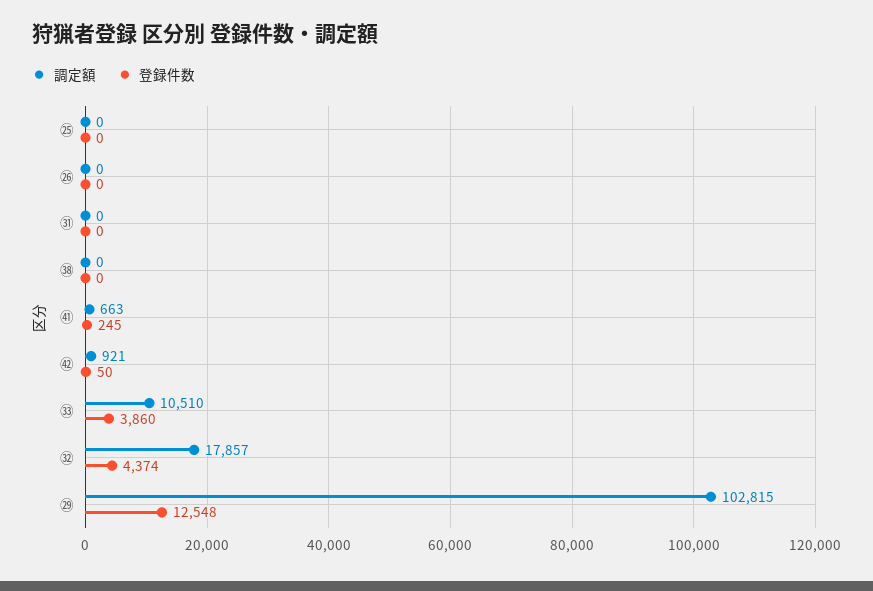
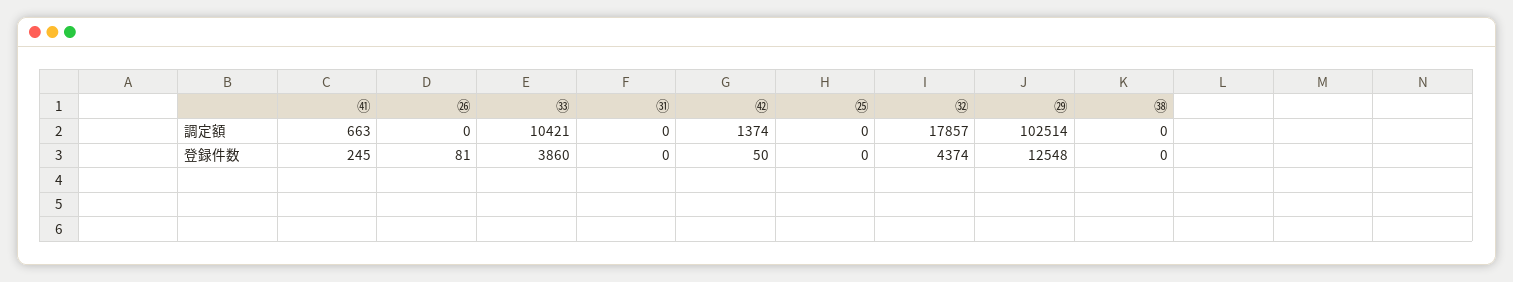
登録件数, ㉖: 0 -> 81
調定額, ㊷: 921 -> 1374
調定額, ㉝: 10510 -> 10421
調定額, ㉙: 102815 -> 102514

